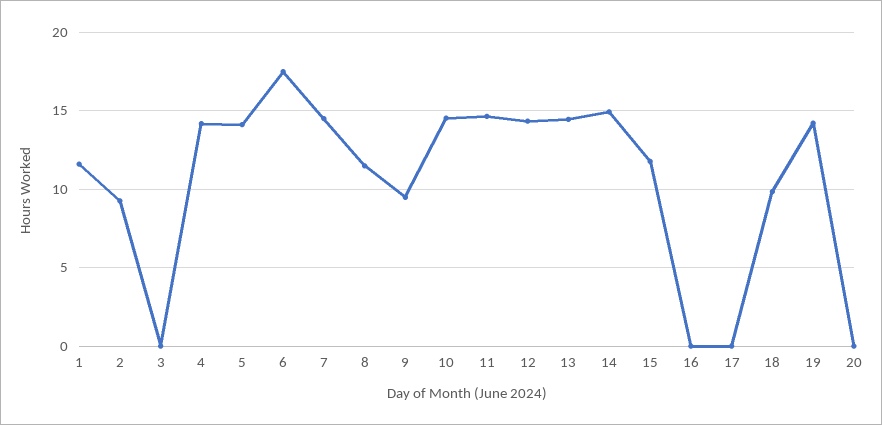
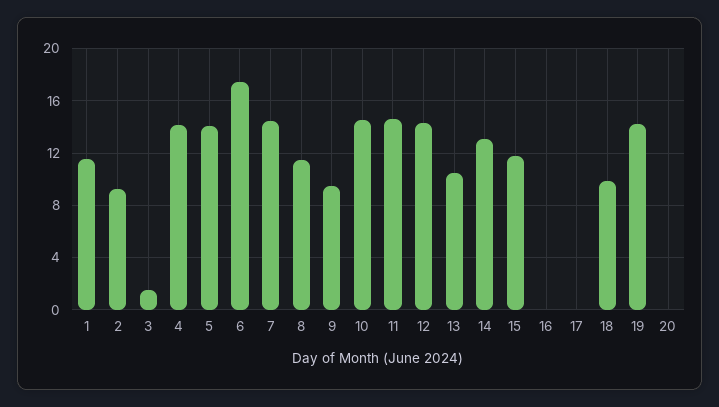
3: 0 -> 1.5
13: 14.5 -> 10.5
14: 15 -> 13

